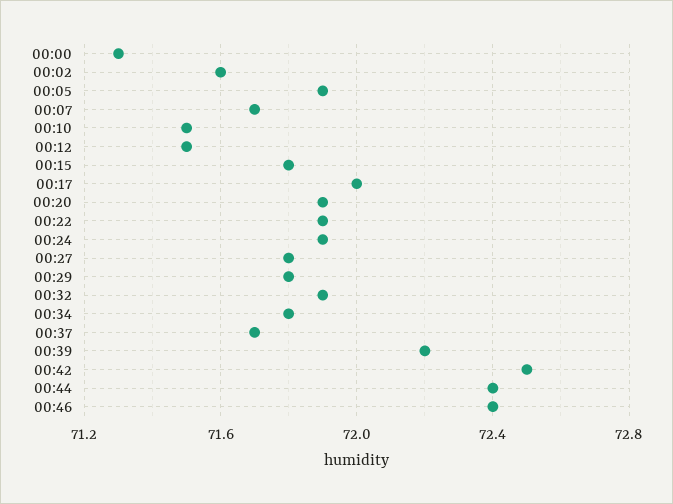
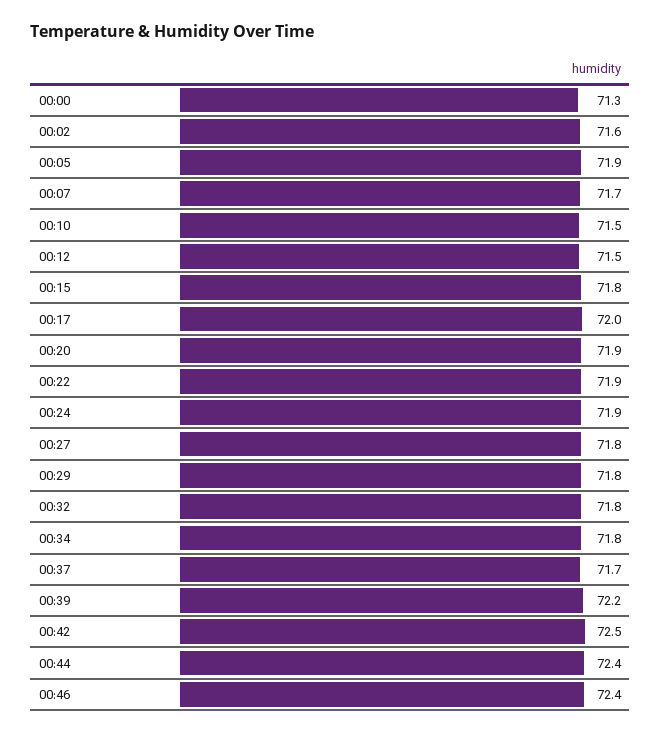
00:32: 71.9 -> 71.8

